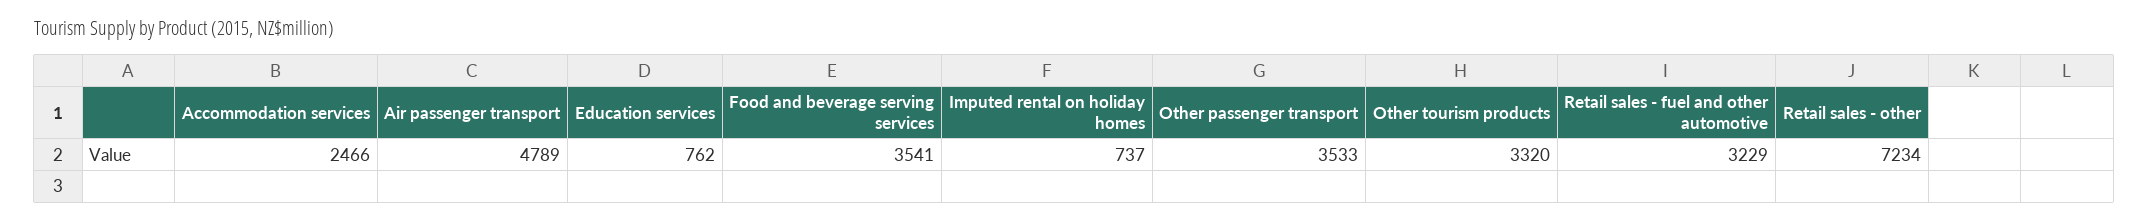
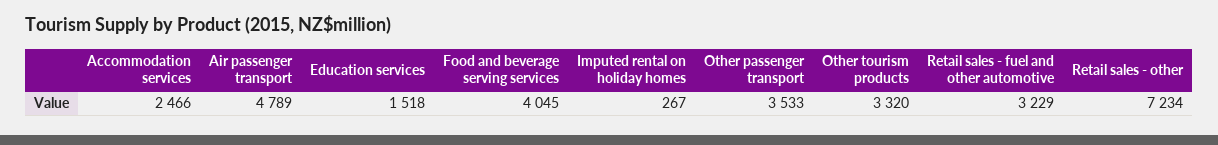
Education services: 762 -> 1518
Food and beverage serving services: 3541 -> 4045
Imputed rental on holiday homes: 737 -> 267

